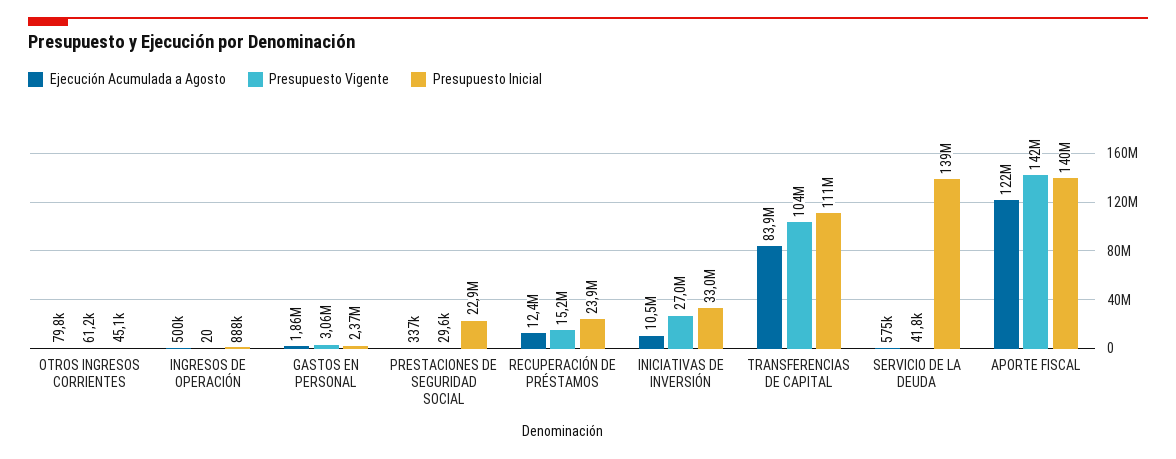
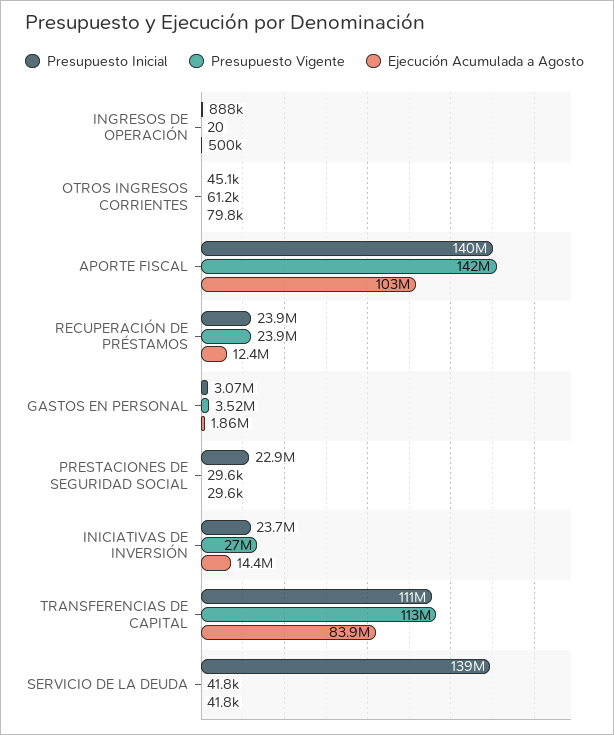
Presupuesto Vigente, GASTOS EN PERSONAL: 3060000 -> 3520000
Presupuesto Inicial, GASTOS EN PERSONAL: 2370000 -> 3070000
Ejecución Acumulada a Agosto, PRESTACIONES DE SEGURIDAD SOCIAL: 337000 -> 29600
Presupuesto Vigente, RECUPERACIÓN DE PRÉSTAMOS: 15200000 -> 23900000
Ejecución Acumulada a Agosto, INICIATIVAS DE INVERSIÓN: 10500000 -> 14400000
Presupuesto Inicial, INICIATIVAS DE INVERSIÓN: 33000000 -> 23700000
Presupuesto Vigente, TRANSFERENCIAS DE CAPITAL: 104000000 -> 113000000
Ejecución Acumulada a Agosto, SERVICIO DE LA DEUDA: 575000 -> 41800
Ejecución Acumulada a Agosto, APORTE FISCAL: 122000000 -> 103000000

